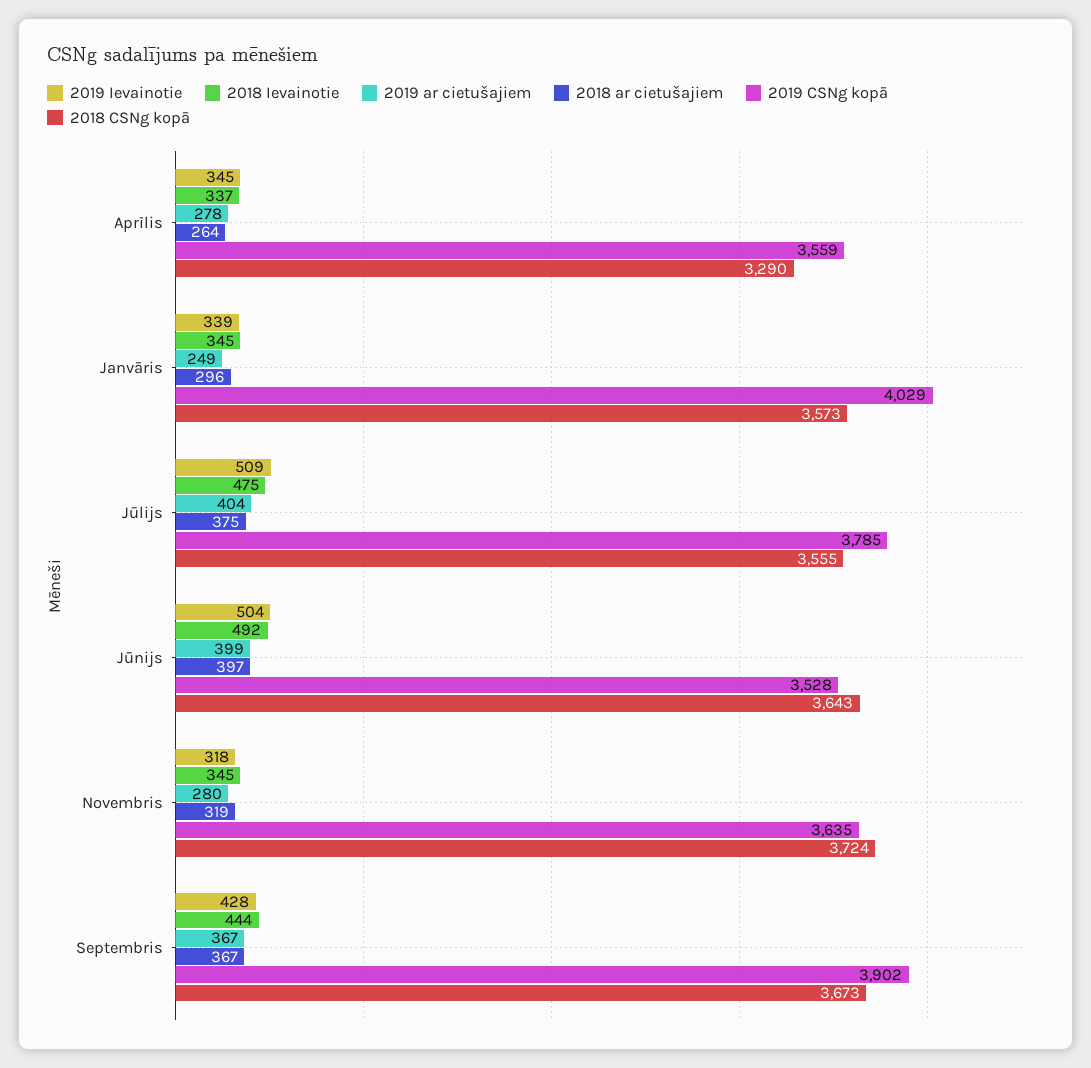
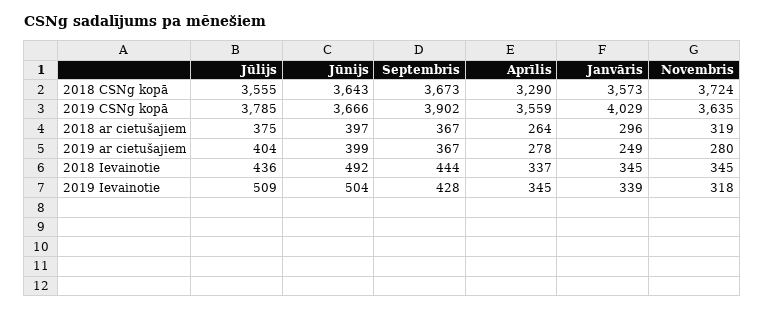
2018 Ievainotie, Jūlijs: 475 -> 436
2019 CSNg kopā, Jūnijs: 3528 -> 3666

